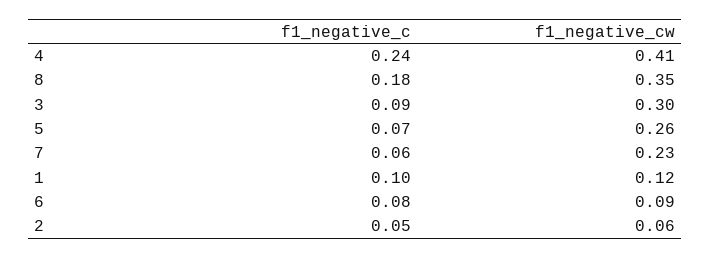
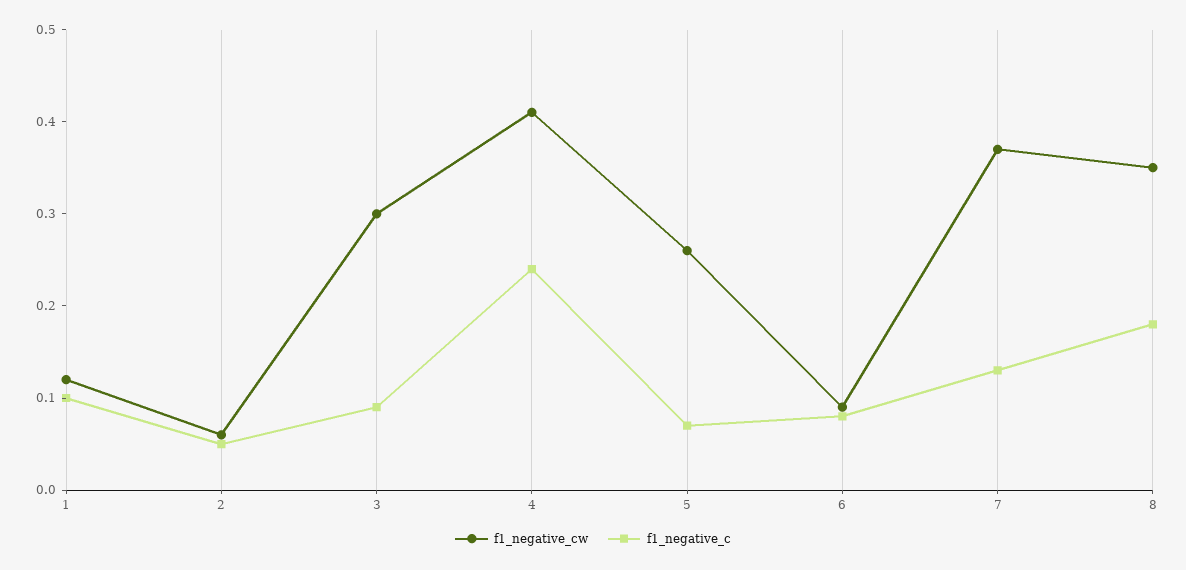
f1_negative_c, 7: 0.06 -> 0.13
f1_negative_cw, 7: 0.23 -> 0.37

